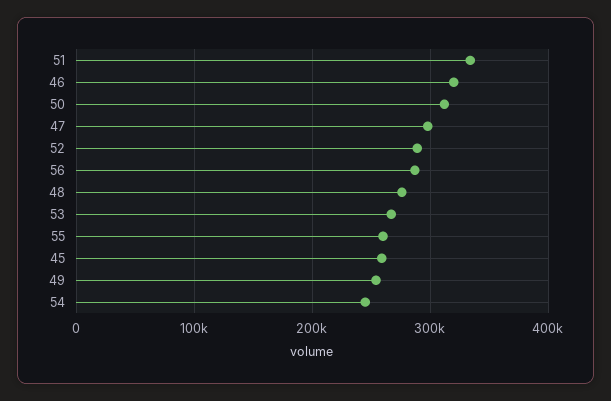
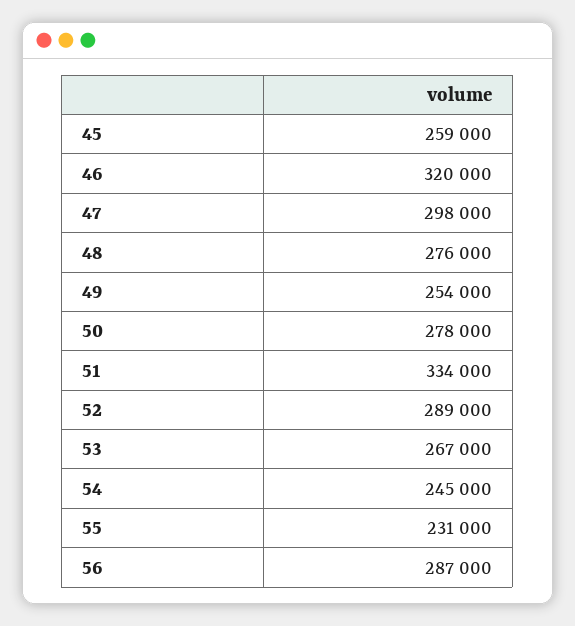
50: 310000 -> 278000
55: 260000 -> 231000

